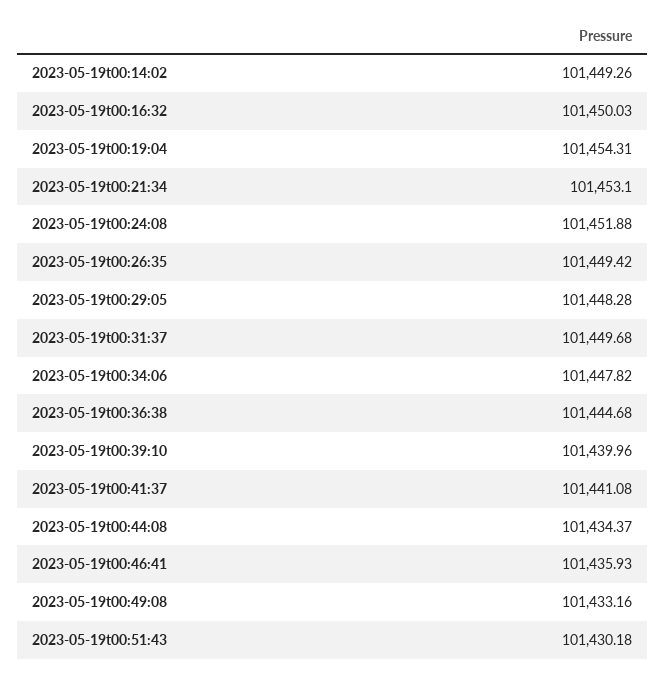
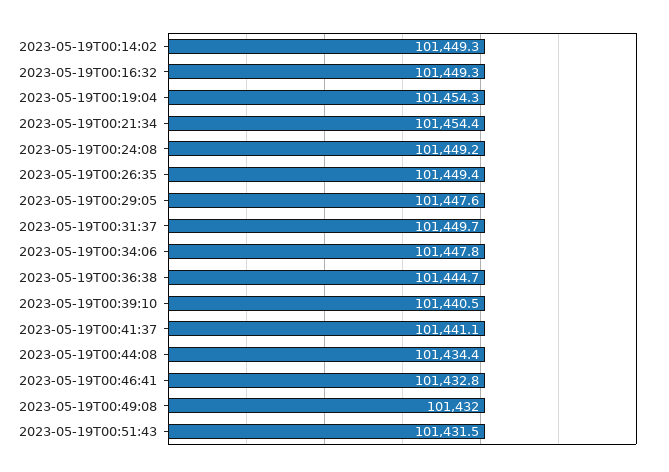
2023-05-19t00:16:32: 101450.03 -> 101449.3
2023-05-19t00:21:34: 101453.1 -> 101454.4
2023-05-19t00:24:08: 101451.88 -> 101449.2
2023-05-19t00:29:05: 101448.28 -> 101447.6
2023-05-19t00:39:10: 101439.96 -> 101440.5
2023-05-19t00:46:41: 101435.93 -> 101432.8
2023-05-19t00:49:08: 101433.16 -> 101432
2023-05-19t00:51:43: 101430.18 -> 101431.5

